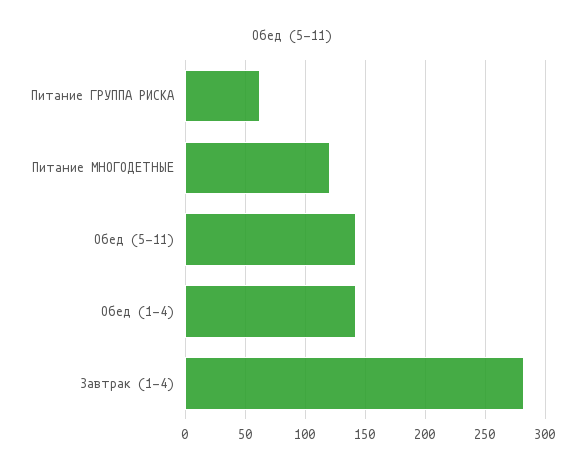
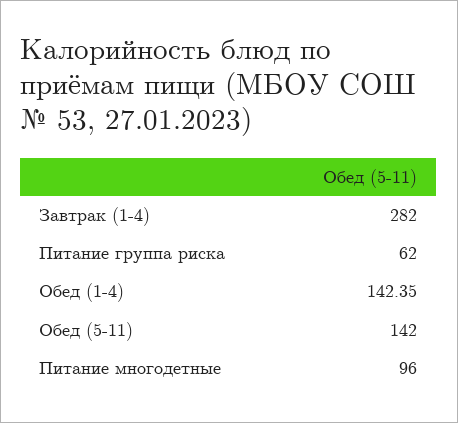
Питание МНОГОДЕТНЫЕ: 120 -> 96

